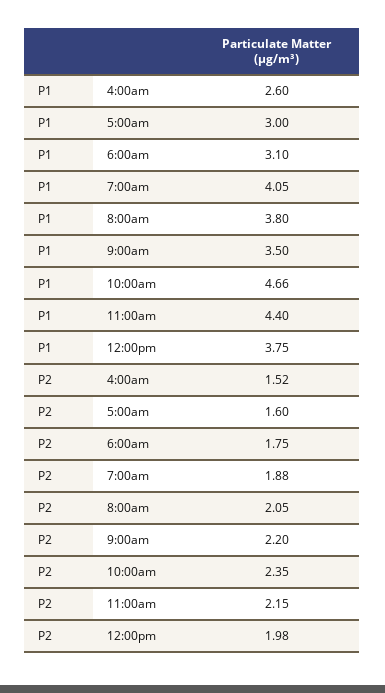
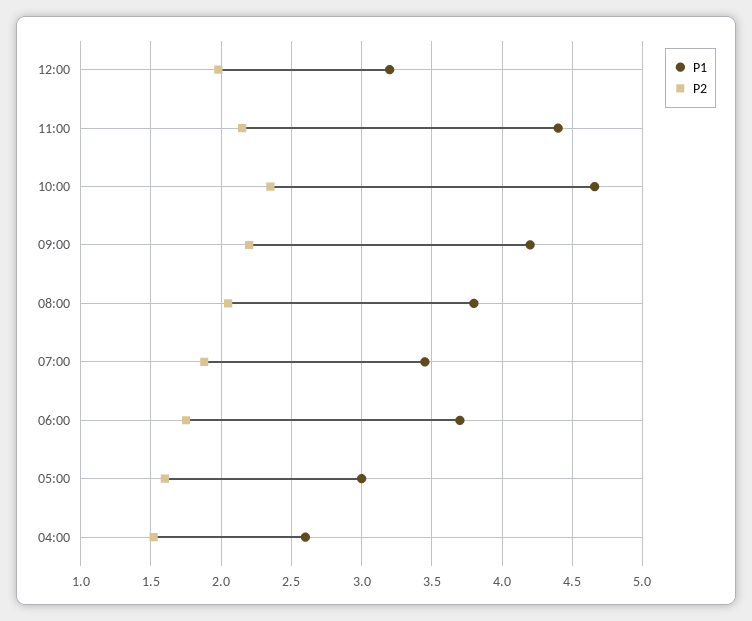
P1, 6:00am: 3.1 -> 3.7
P1, 7:00am: 4.05 -> 3.45
P1, 9:00am: 3.5 -> 4.2
P1, 12:00pm: 3.75 -> 3.2

